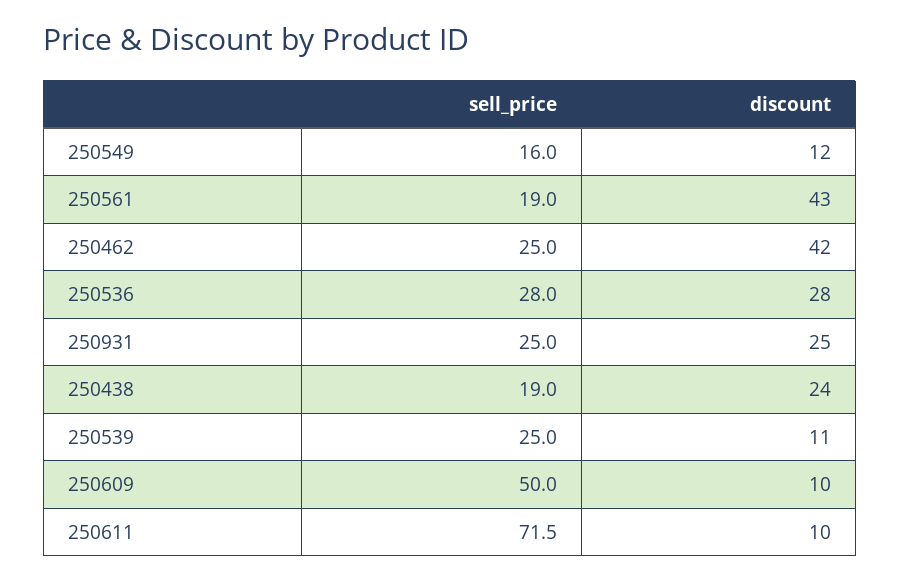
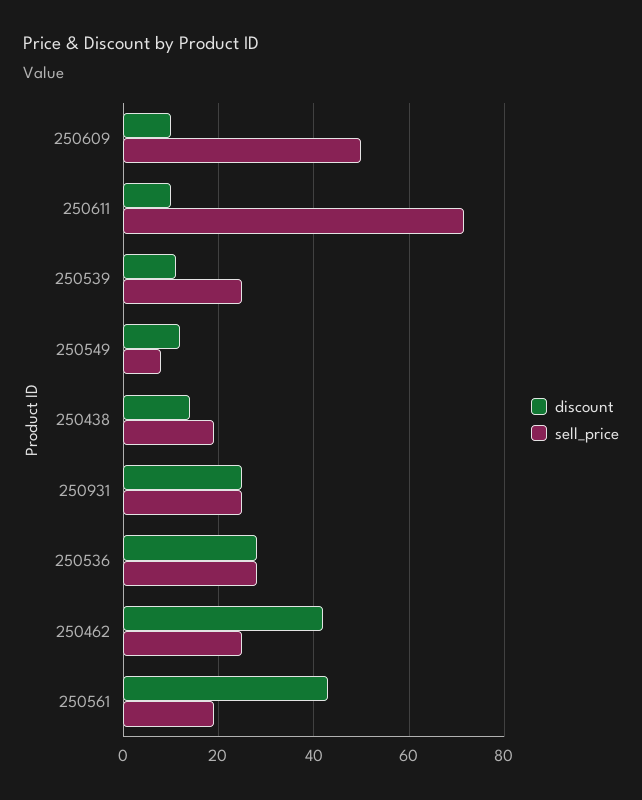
sell_price, 250549: 16 -> 8
discount, 250438: 24 -> 14

